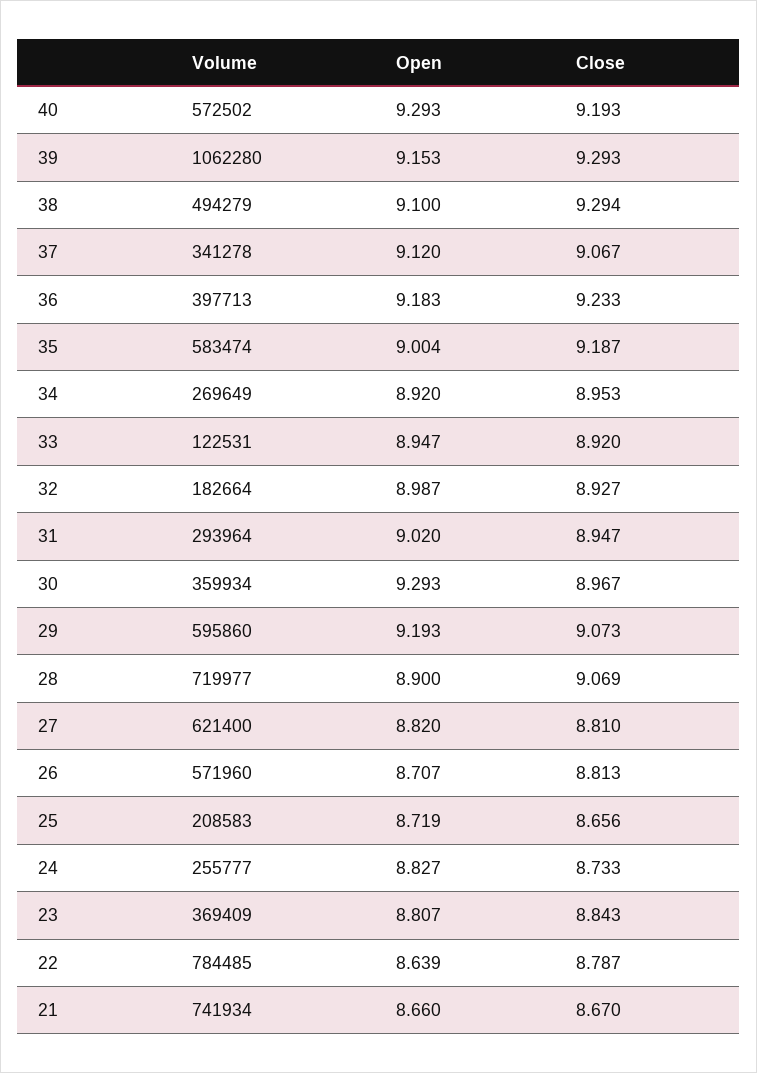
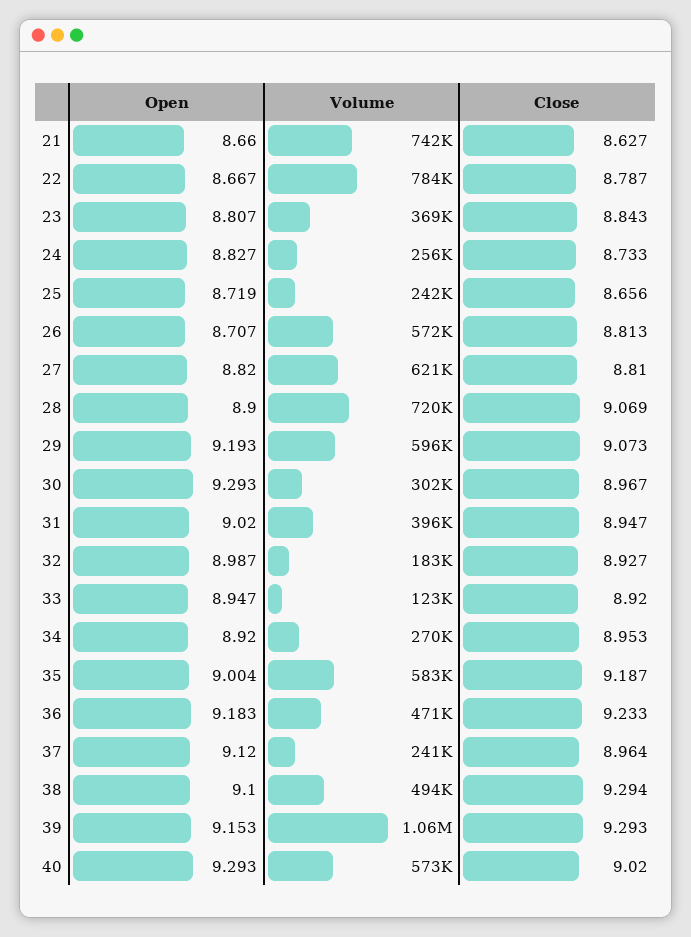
Close, 40: 9.193 -> 9.02
Volume, 37: 341278 -> 241000
Close, 37: 9.067 -> 8.964
Volume, 36: 397713 -> 471000
Volume, 31: 293964 -> 396000
Volume, 30: 359934 -> 302000
Volume, 25: 208583 -> 242000
Open, 22: 8.639 -> 8.667
Close, 21: 8.67 -> 8.627

